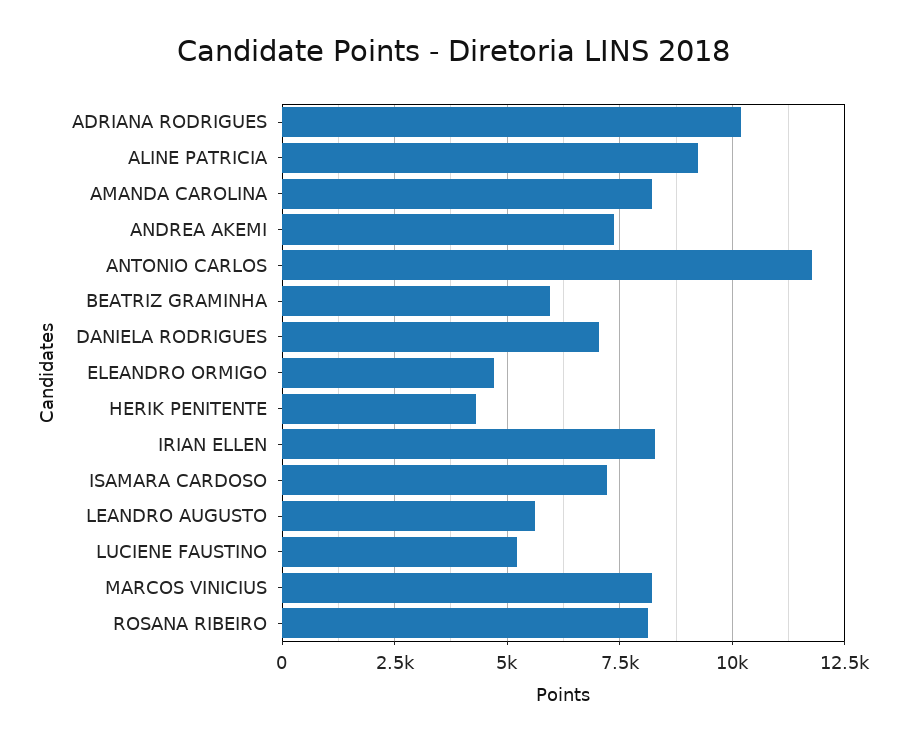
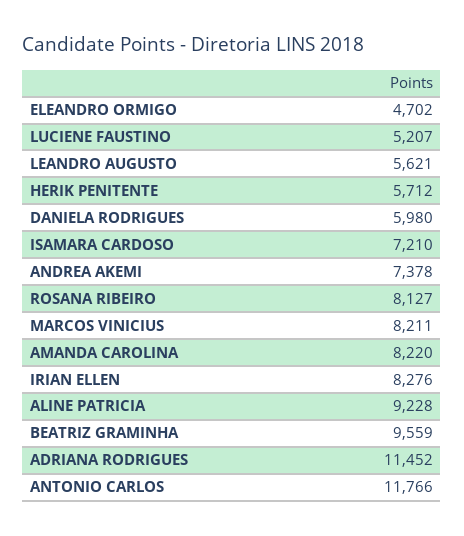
ADRIANA RODRIGUES: 10250 -> 11452
BEATRIZ GRAMINHA: 6000 -> 9559
DANIELA RODRIGUES: 7000 -> 5980
HERIK PENITENTE: 4250 -> 5712

